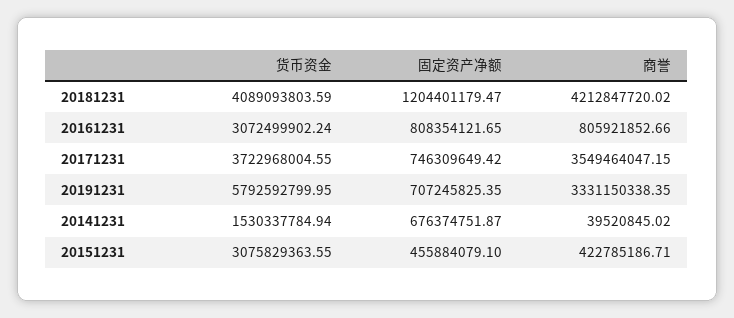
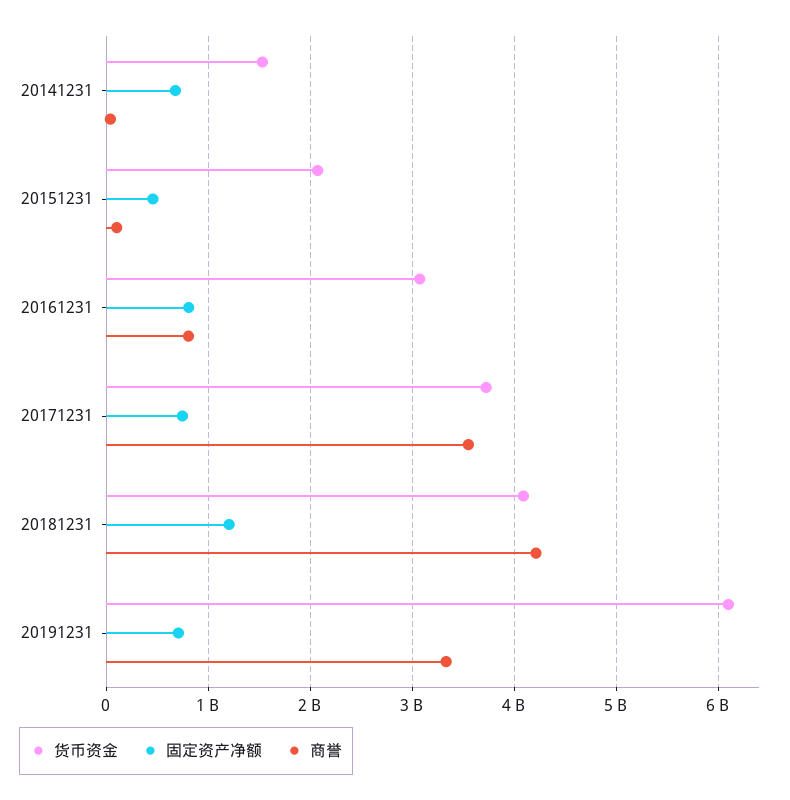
货币资金, 20191231: 5792592799.95 -> 6100000000
货币资金, 20151231: 3075829363.55 -> 2100000000
商誉, 20151231: 422785186.71 -> 100000000

